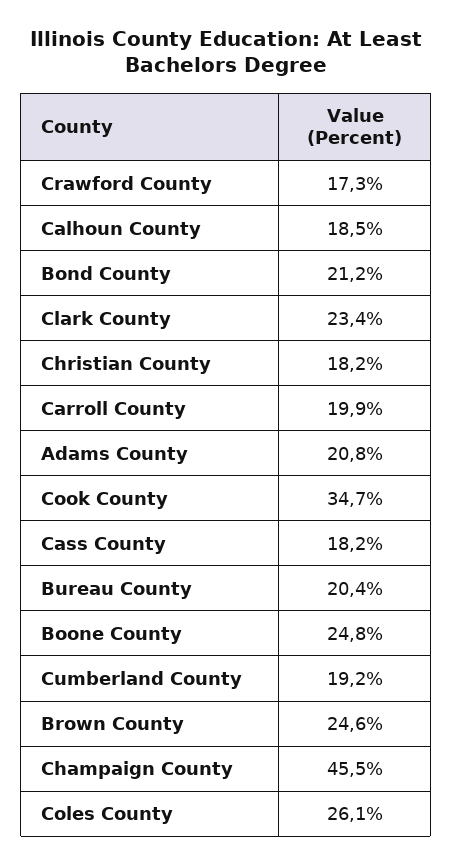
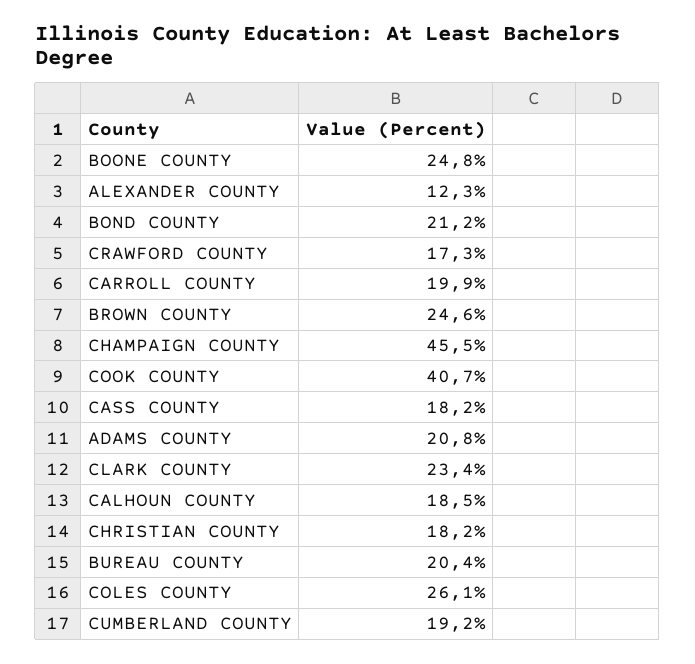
Cook County: 34.7 -> 40.7
ALEXANDER COUNTY: none -> 12.3

